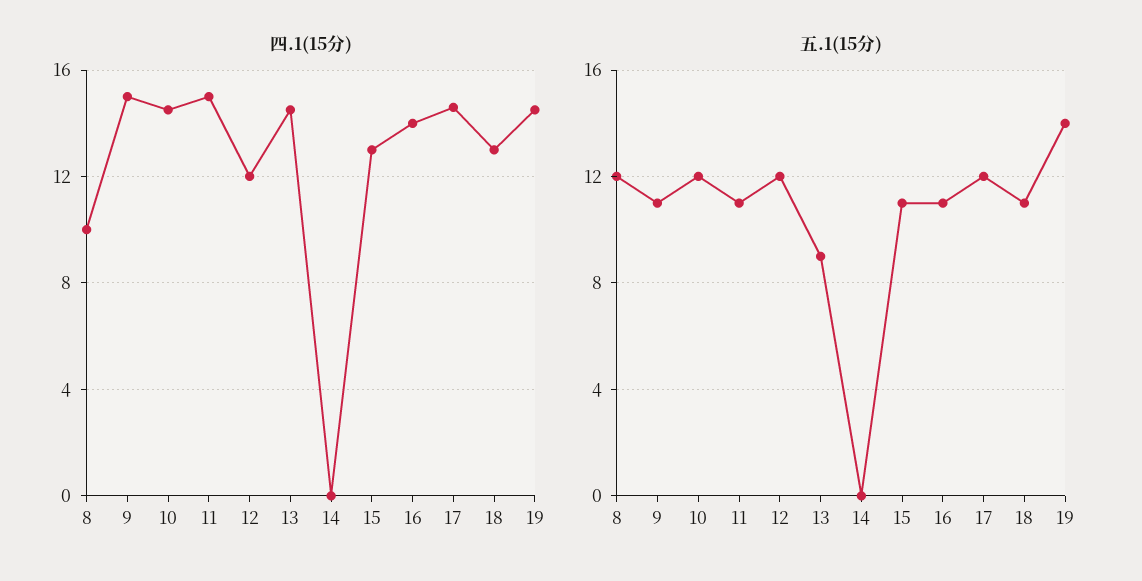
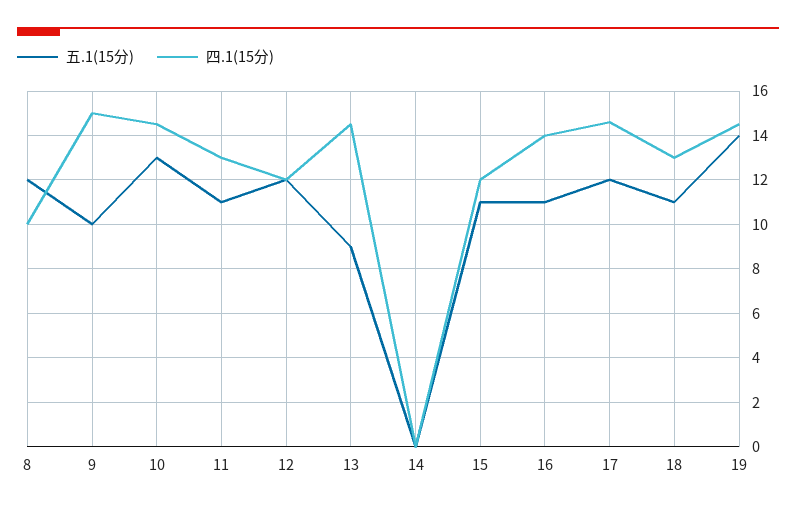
四.1(15分), 11: 15 -> 13
四.1(15分), 15: 13 -> 12
五.1(15分), 9: 11 -> 10
五.1(15分), 10: 12 -> 13

